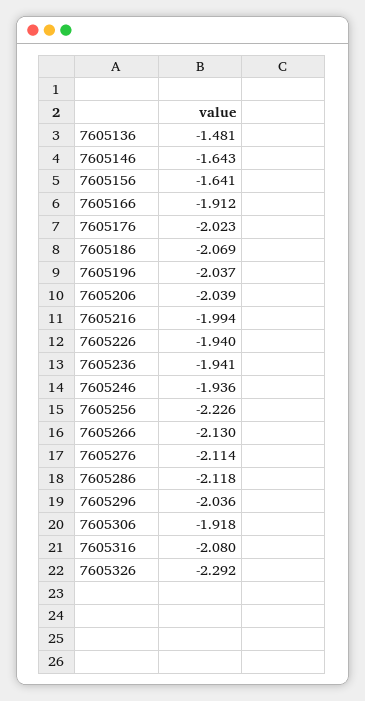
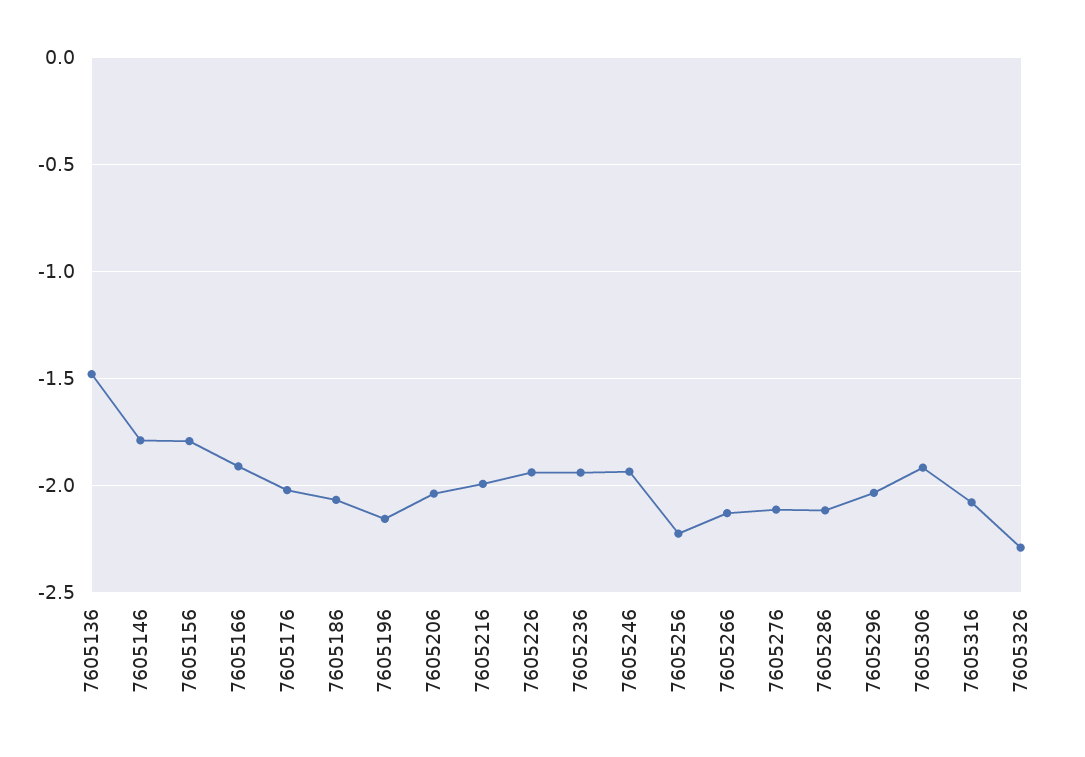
7605146: -1.643 -> -1.8
7605156: -1.641 -> -1.8
7605196: -2.037 -> -2.15

